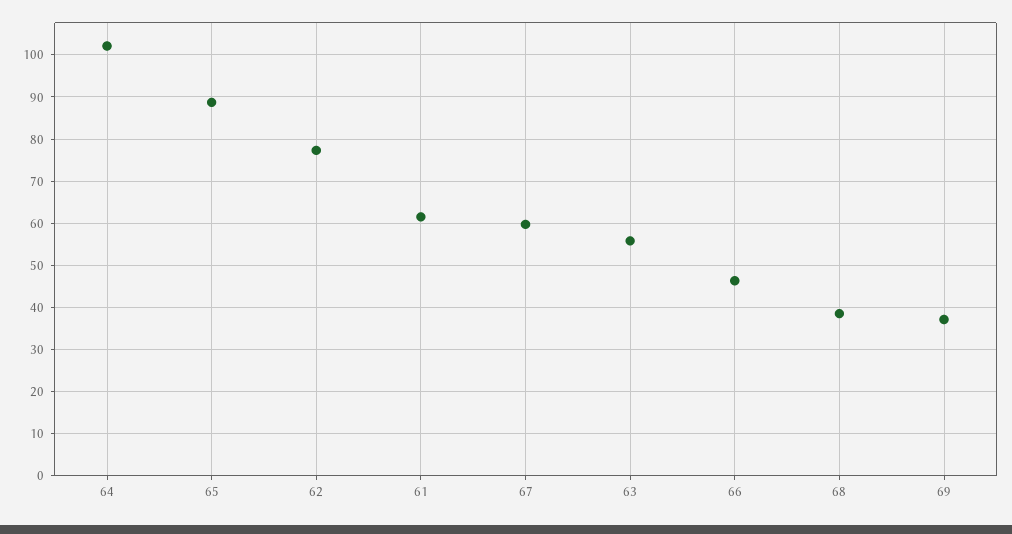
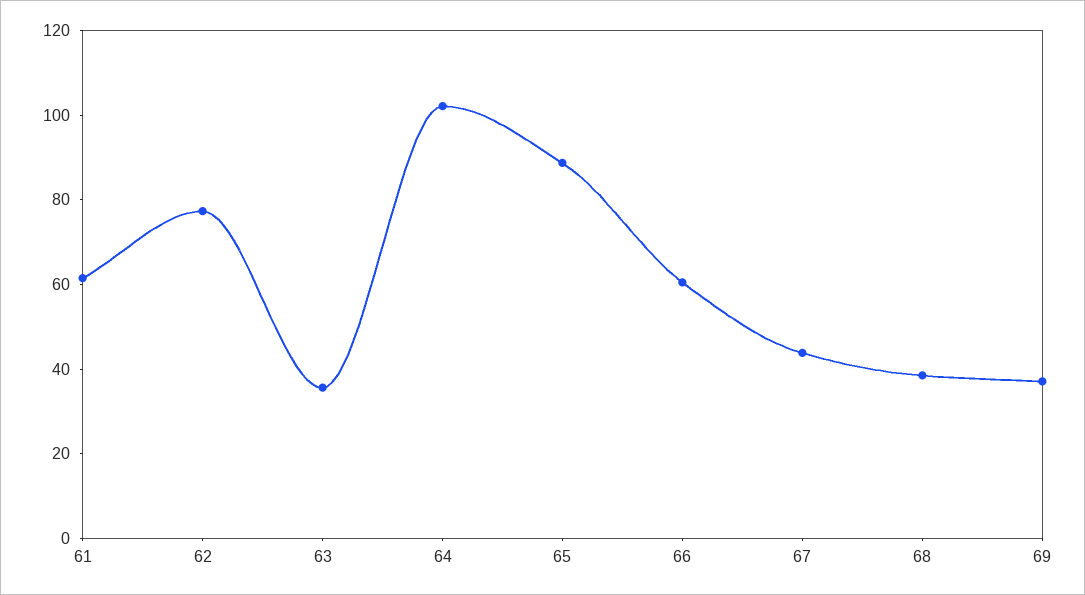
67: 60 -> 45
63: 56 -> 35
66: 46 -> 60

